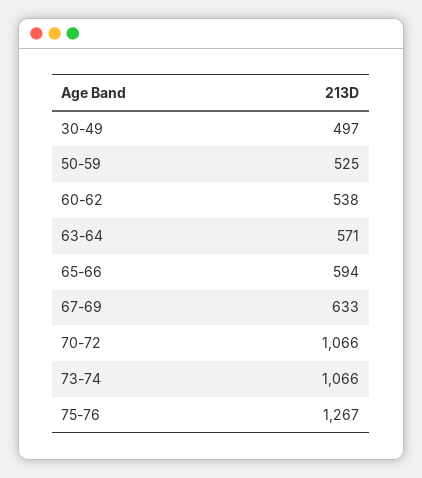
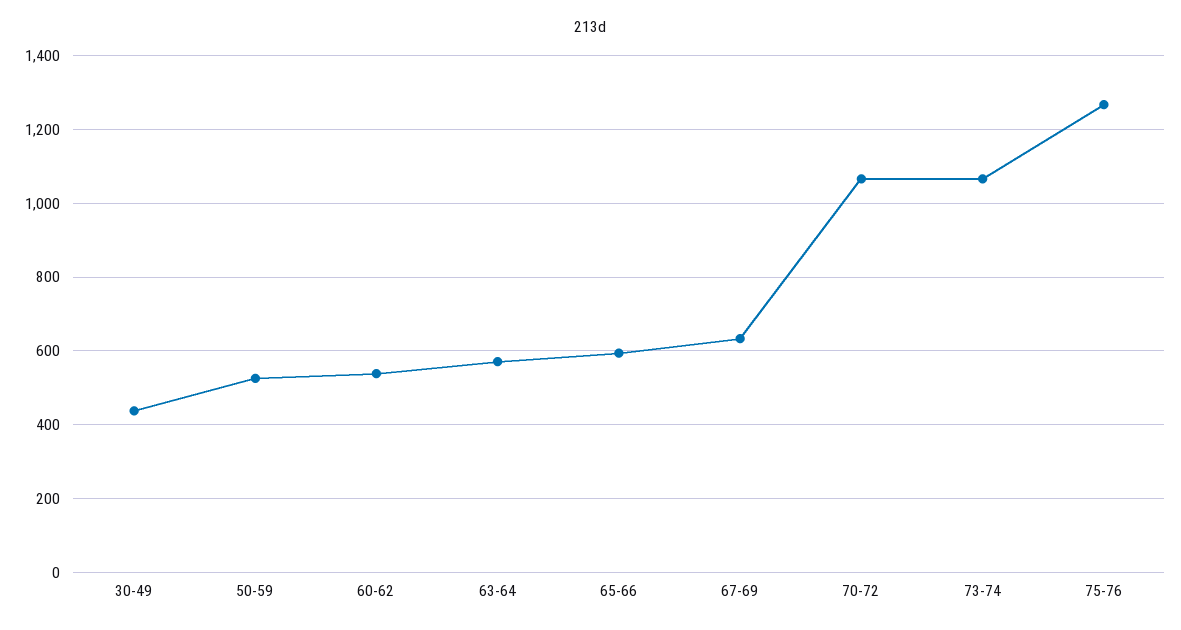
30-49: 497 -> 440

